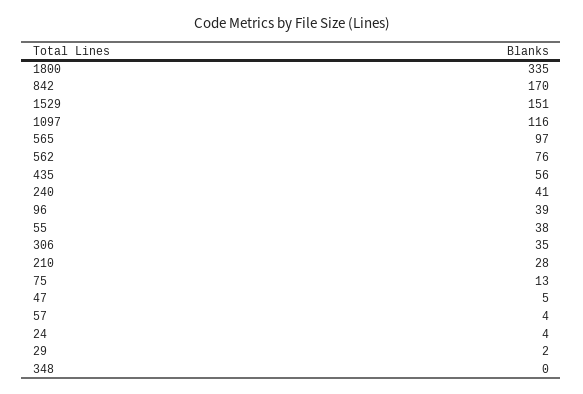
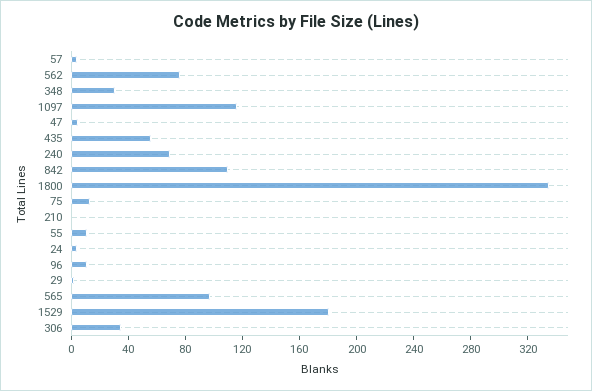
842: 170 -> 110
1529: 151 -> 180
240: 41 -> 70
96: 39 -> 10
55: 38 -> 10
210: 28 -> 0
348: 0 -> 30

